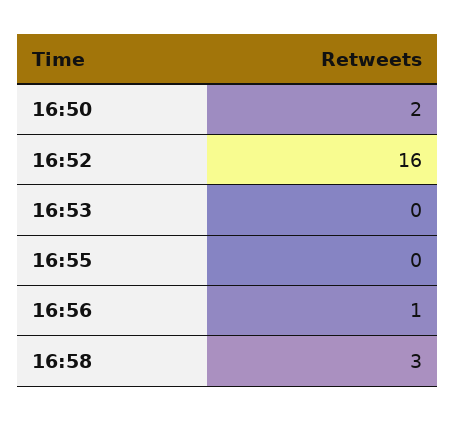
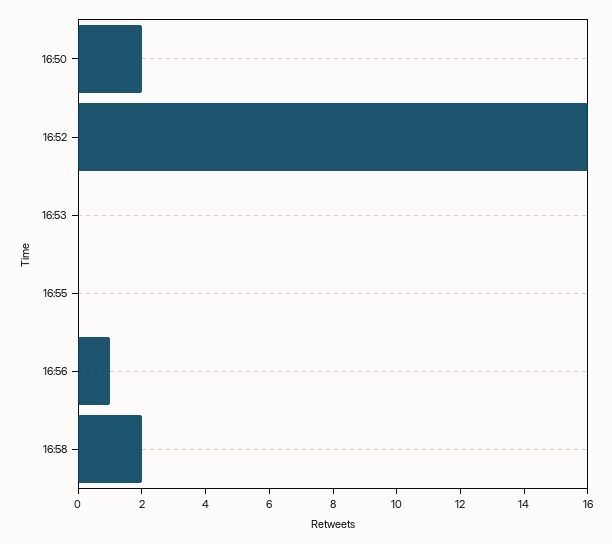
16:58: 3 -> 2

